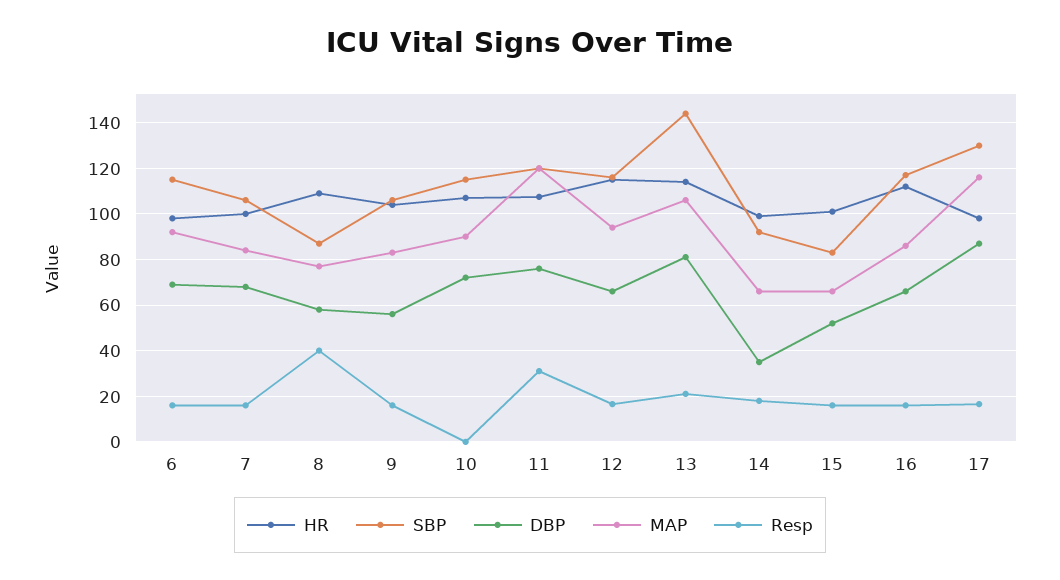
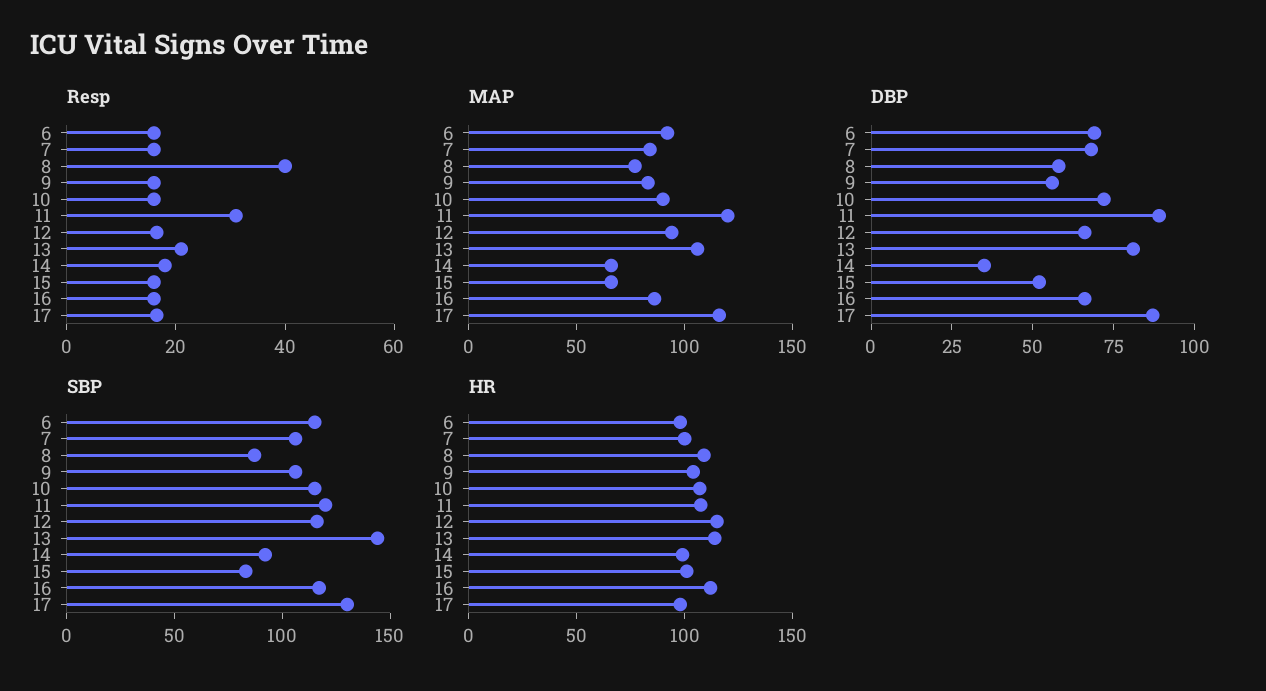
Resp, 10: 0 -> 15
DBP, 11: 75 -> 90

